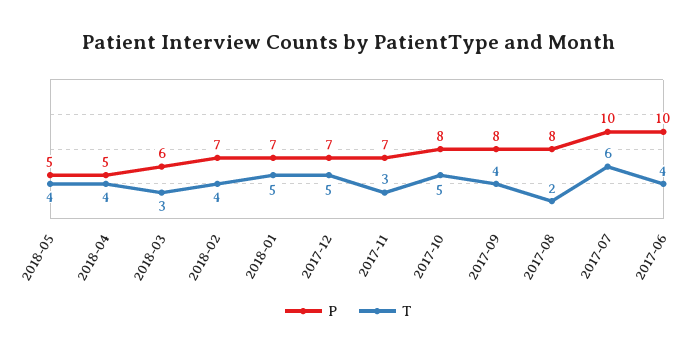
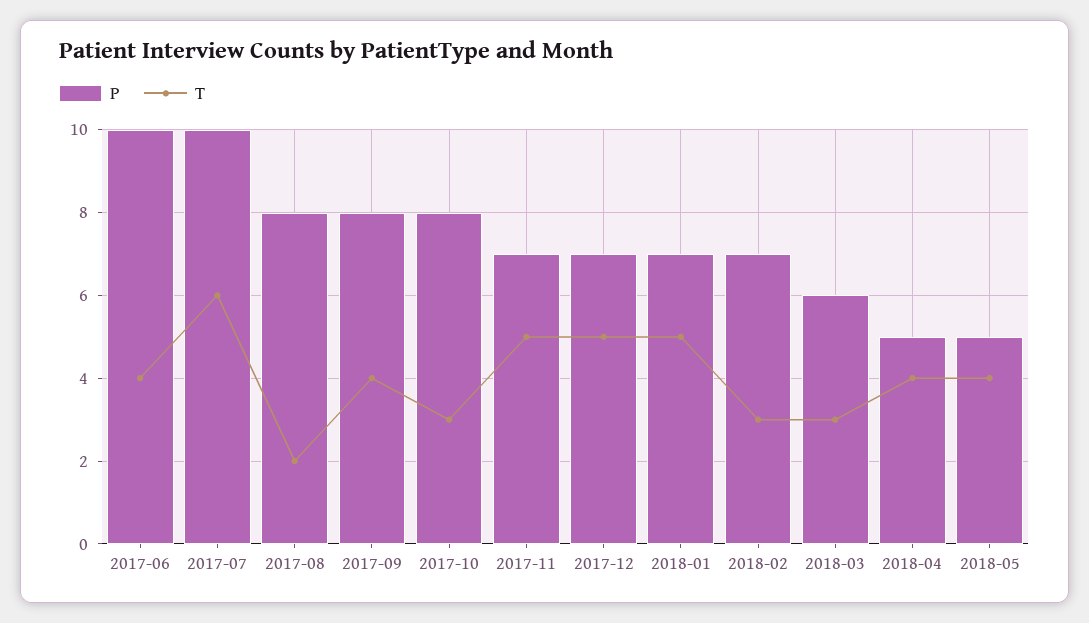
T, 2018-02: 4 -> 3
T, 2017-11: 3 -> 5
T, 2017-10: 5 -> 3

